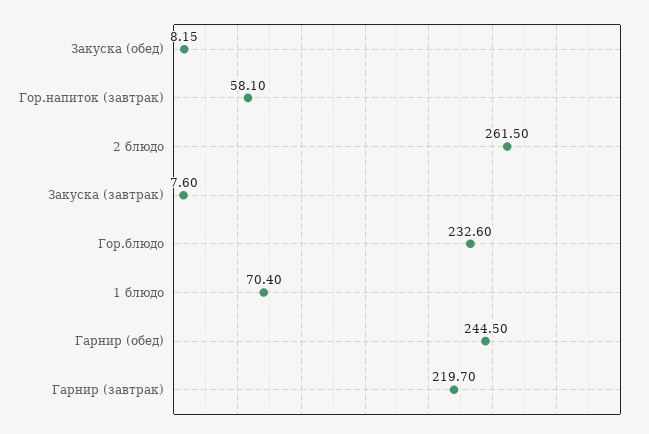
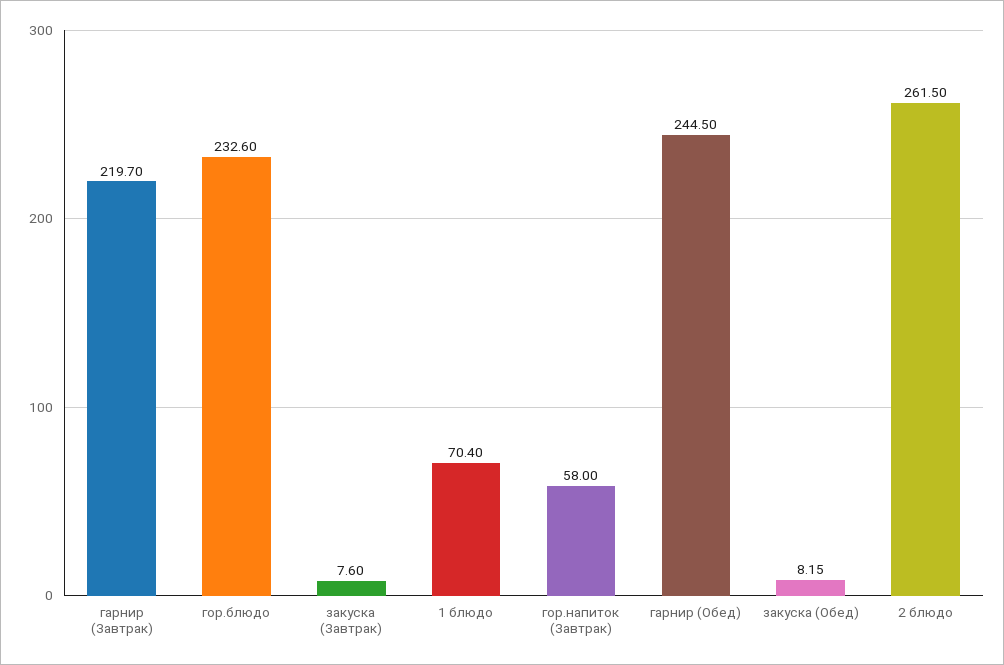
Гор.напиток (завтрак): 58.1 -> 58

